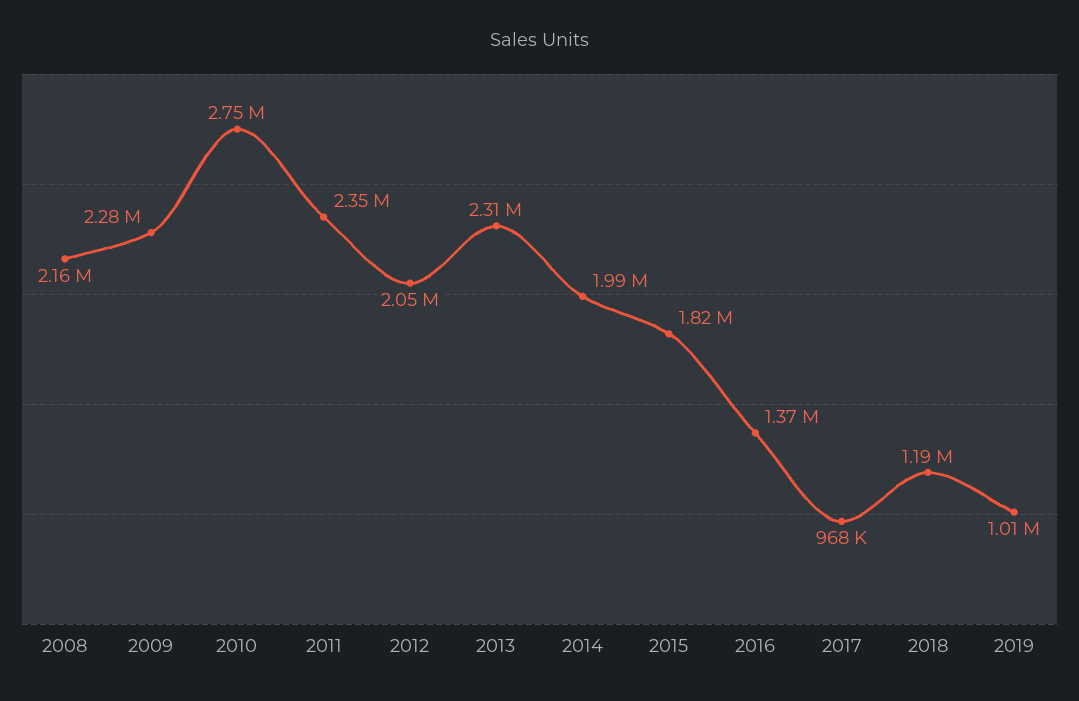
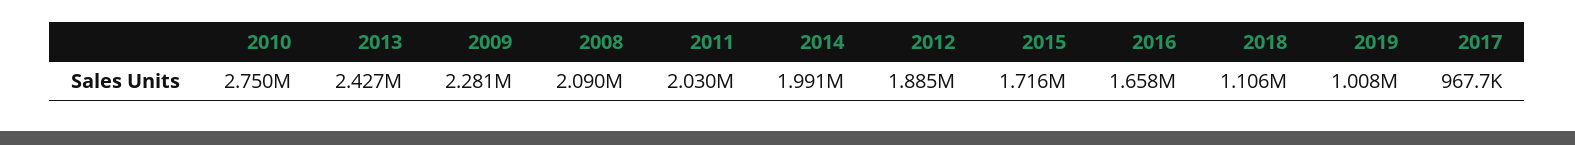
2008: 2160000 -> 2090000
2011: 2350000 -> 2030000
2012: 2050000 -> 1885000
2013: 2310000 -> 2427000
2015: 1820000 -> 1716000
2016: 1370000 -> 1658000
2018: 1190000 -> 1106000

